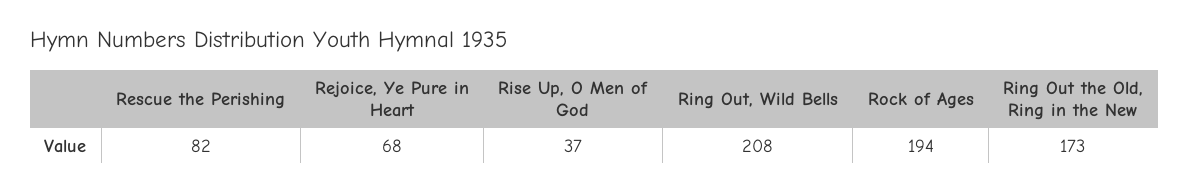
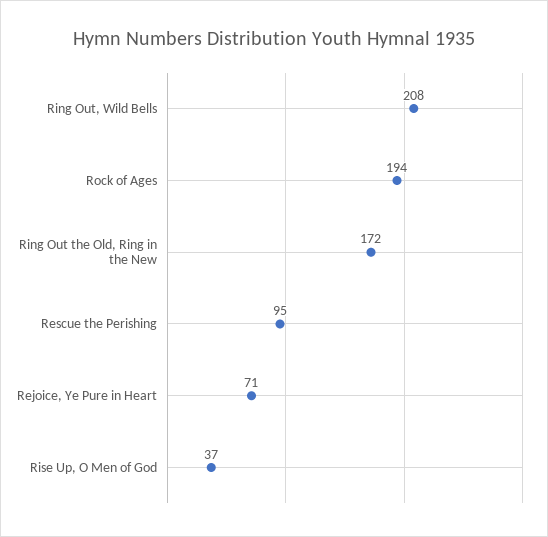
Rescue the Perishing: 82 -> 95
Rejoice, Ye Pure in Heart: 68 -> 71
Ring Out the Old, Ring in the New: 173 -> 172

